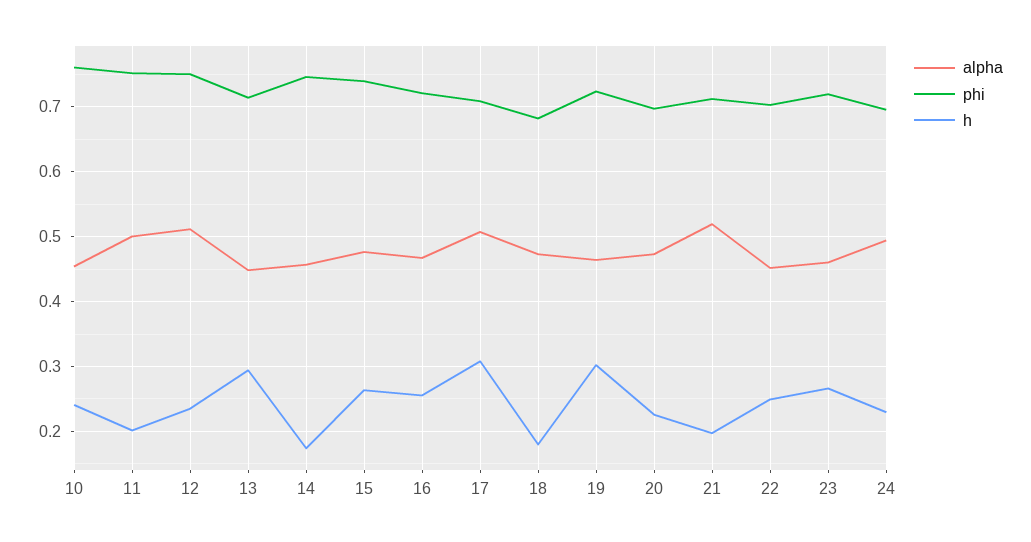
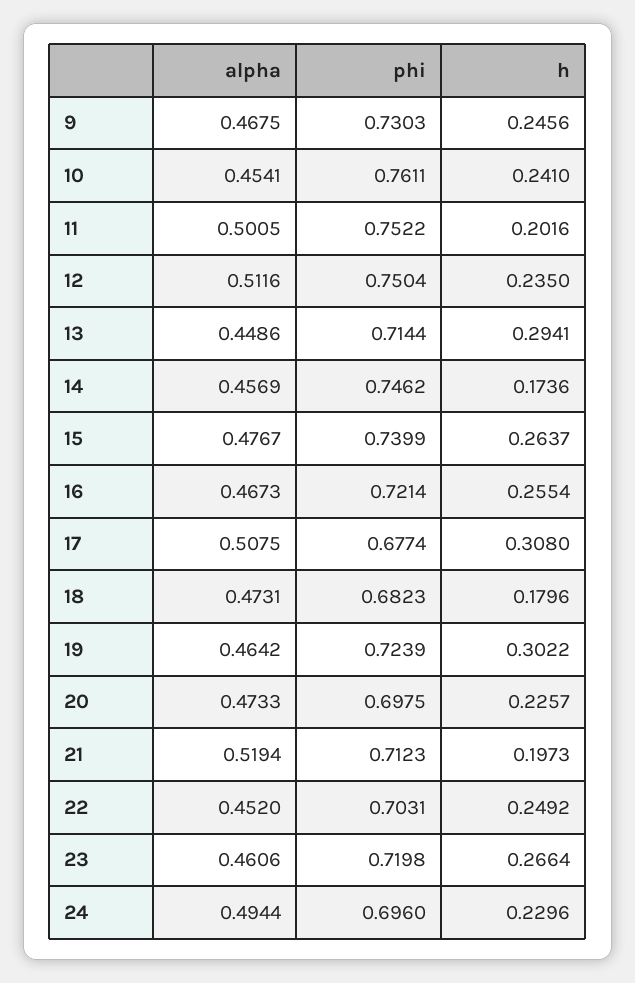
phi, 17: 0.71 -> 0.6774
alpha, 9: none -> 0.4675
phi, 9: none -> 0.7303
h, 9: none -> 0.2456

